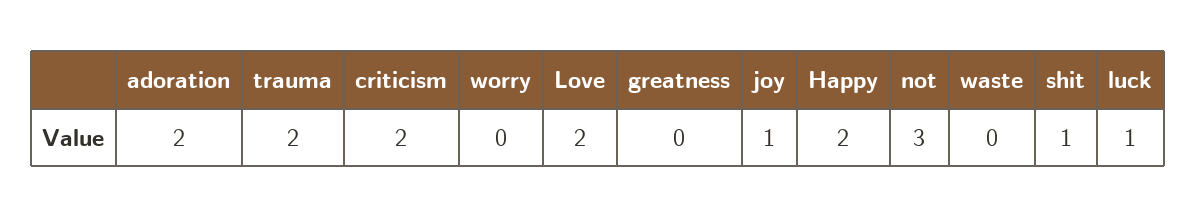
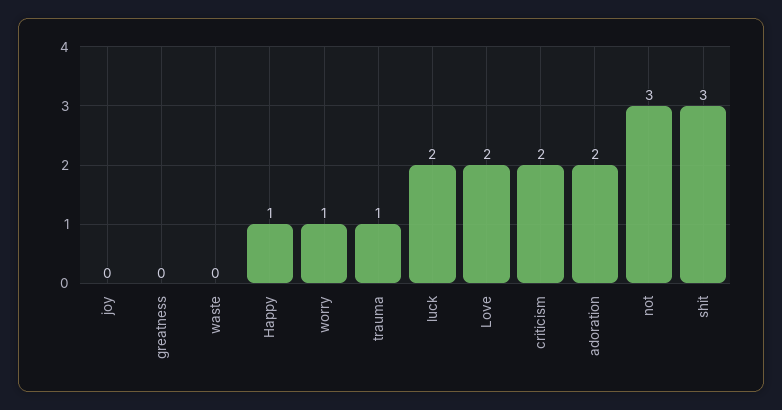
trauma: 2 -> 1
worry: 0 -> 1
joy: 1 -> 0
Happy: 2 -> 1
shit: 1 -> 3
luck: 1 -> 2

